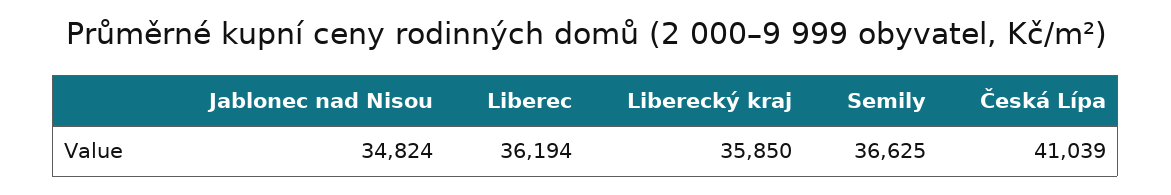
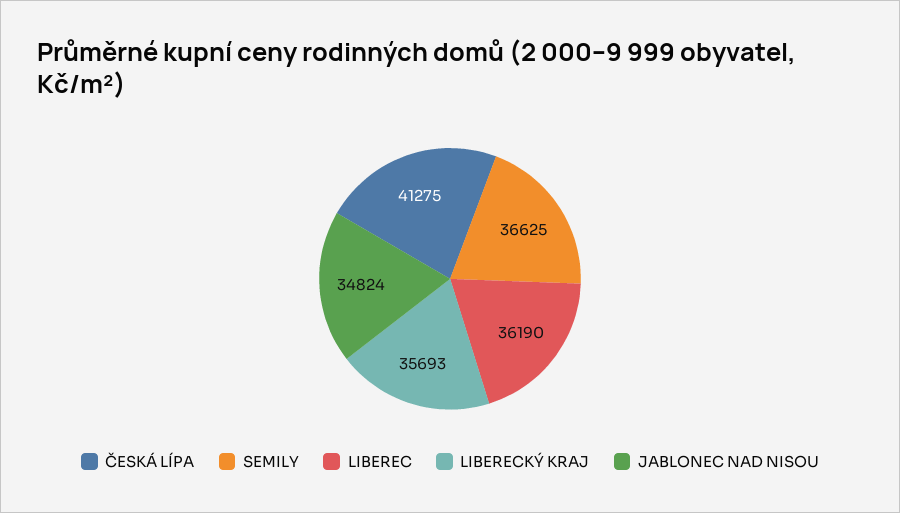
Liberec: 36194 -> 36190
Liberecký kraj: 35850 -> 35693
Česká Lípa: 41039 -> 41275

